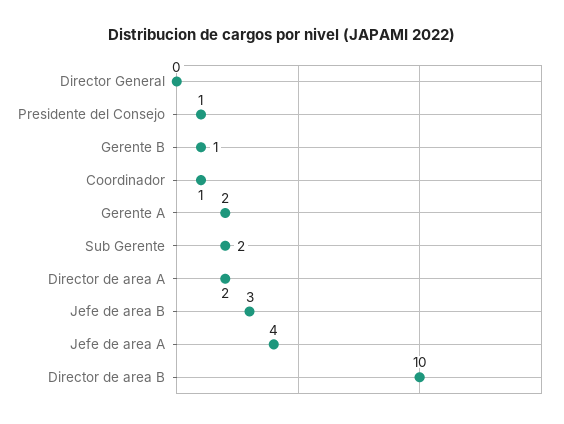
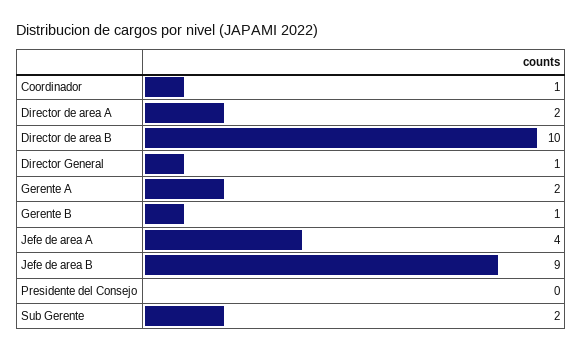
Director General: 0 -> 1
Presidente del Consejo: 1 -> 0
Jefe de area B: 3 -> 9

